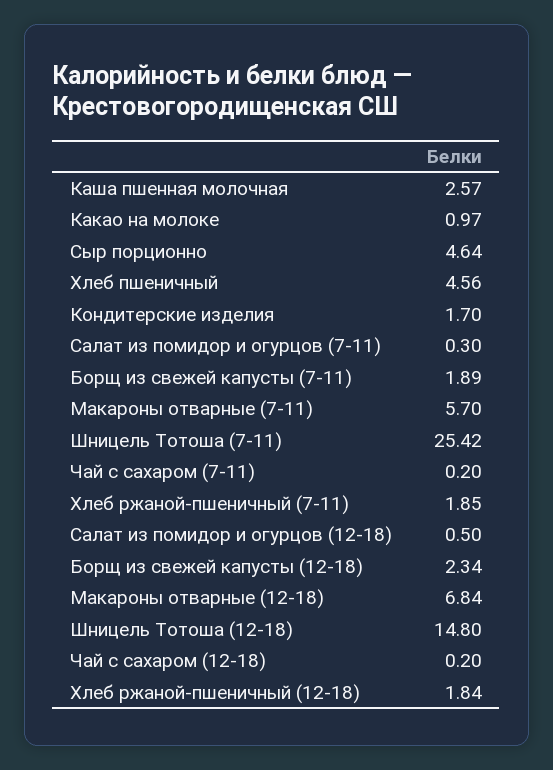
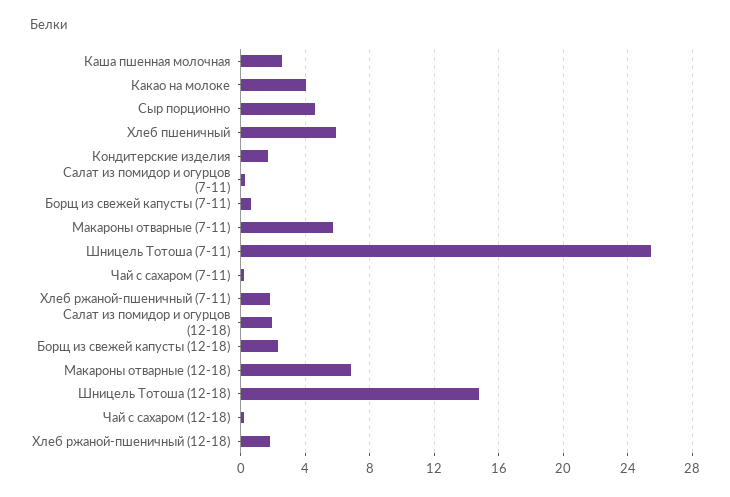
Какао на молоке: 0.97 -> 4
Хлеб пшеничный: 4.56 -> 6
Борщ из свежей капусты (7-11): 1.89 -> 0.5
Салат из помидор и огурцов (12-18): 0.5 -> 2

